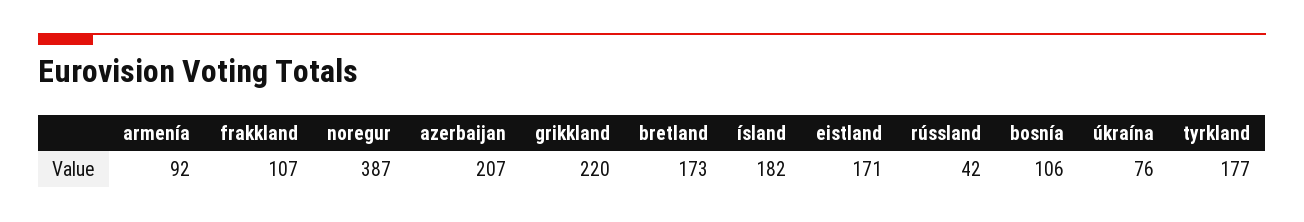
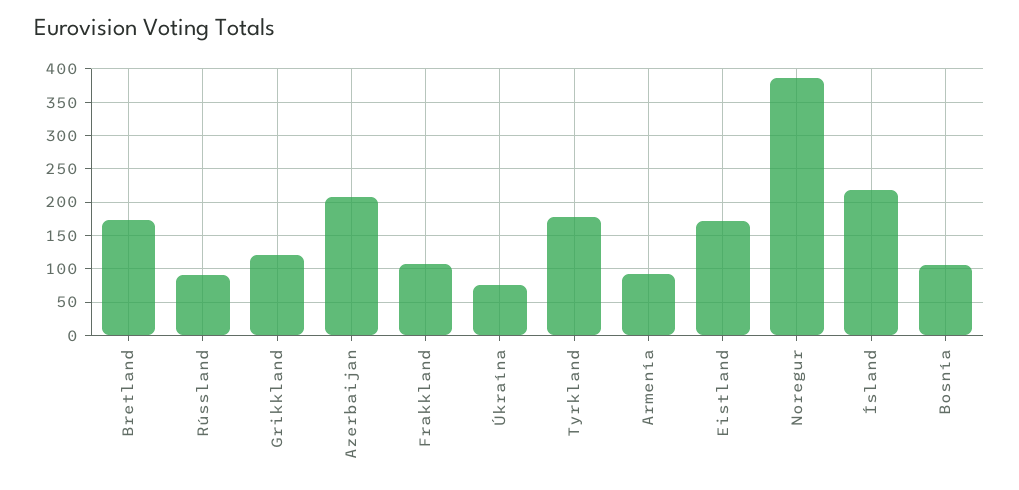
grikkland: 220 -> 120
ísland: 182 -> 220
rússland: 42 -> 90

